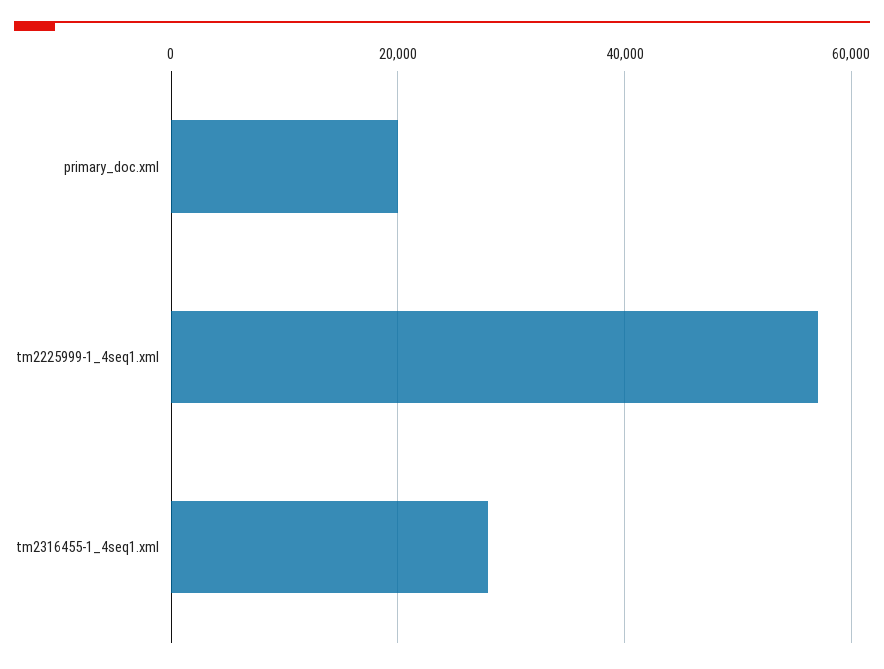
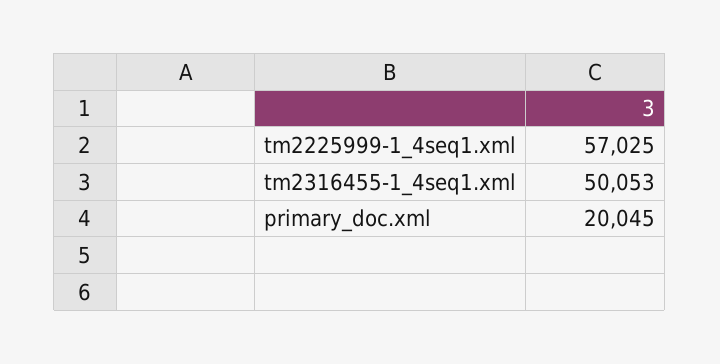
tm2316455-1_4seq1.xml: 28000 -> 50053

